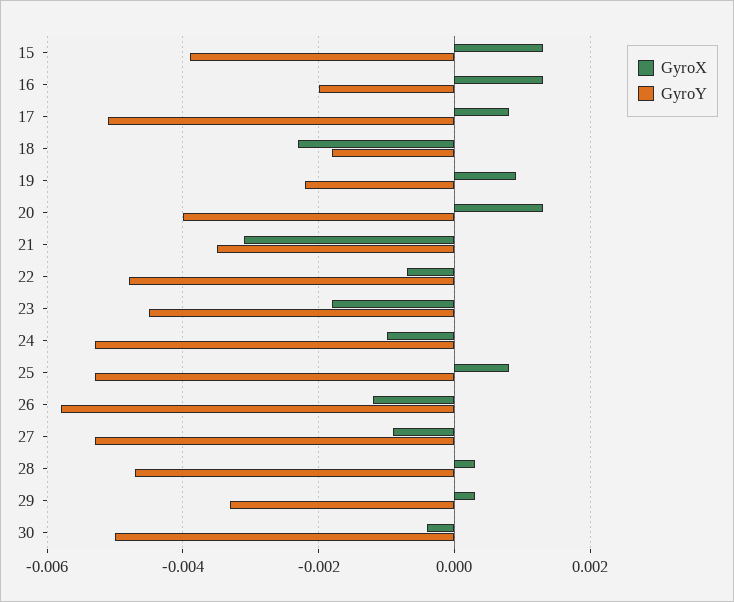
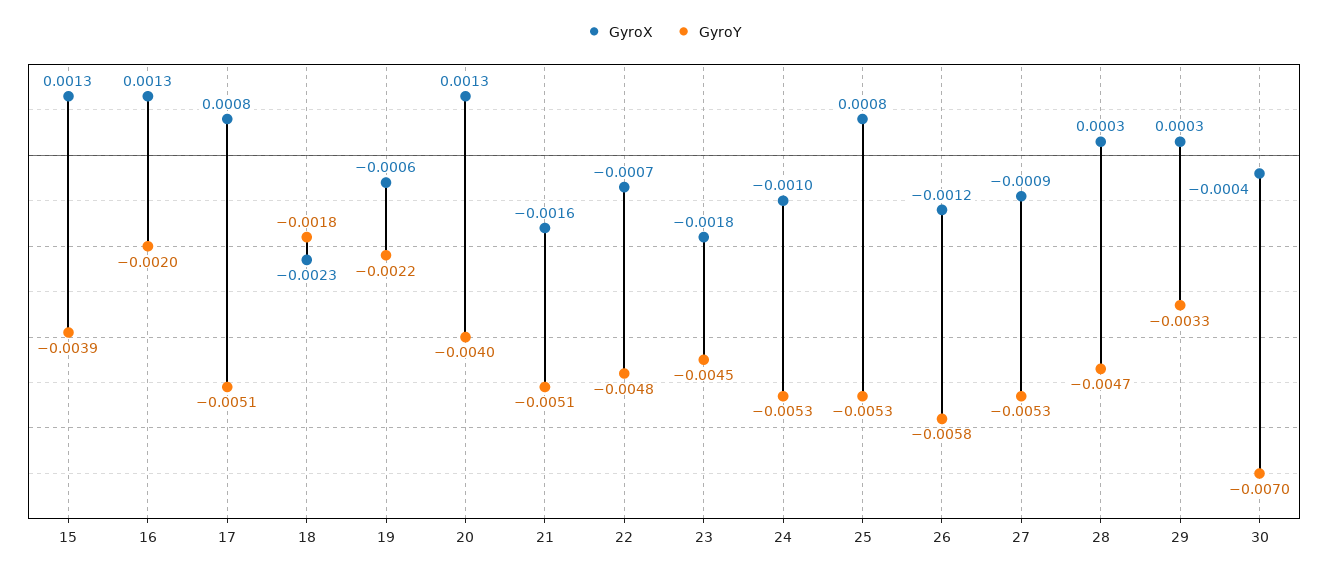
GyroX, 19: 0.001 -> -0.0006
GyroX, 21: -0.003 -> -0.0016
GyroY, 21: -0.0035 -> -0.0051
GyroY, 30: -0.005 -> -0.007

